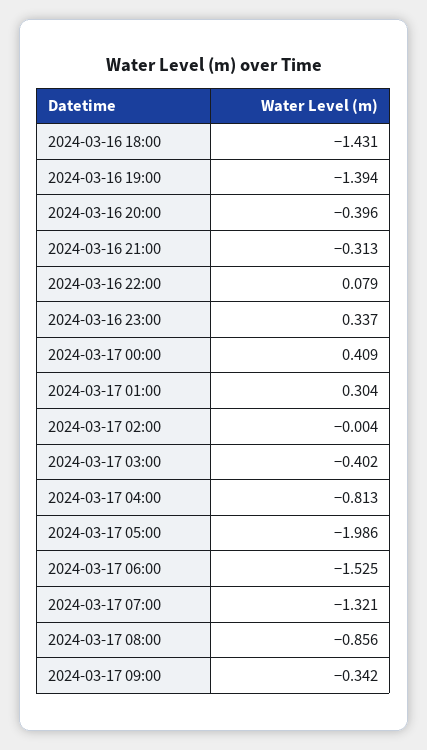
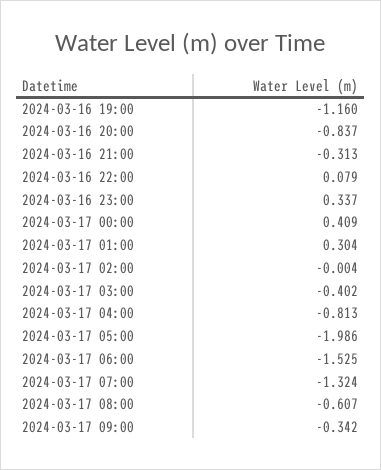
2024-03-16 18:00: -1.431 -> none
2024-03-16 19:00: -1.394 -> -1.16
2024-03-16 20:00: -0.396 -> -0.837
2024-03-17 07:00: -1.321 -> -1.324
2024-03-17 08:00: -0.856 -> -0.607

